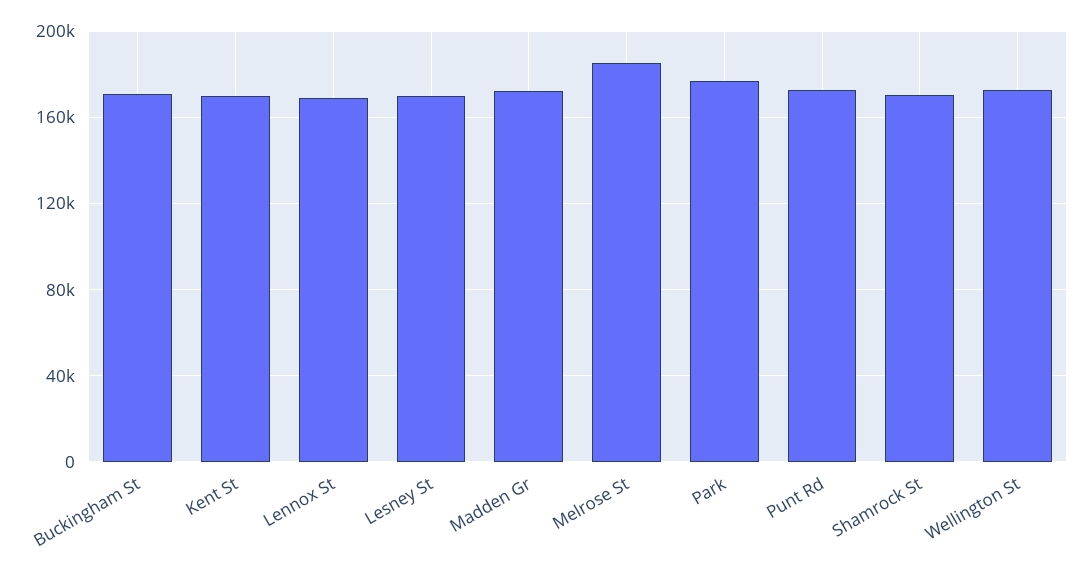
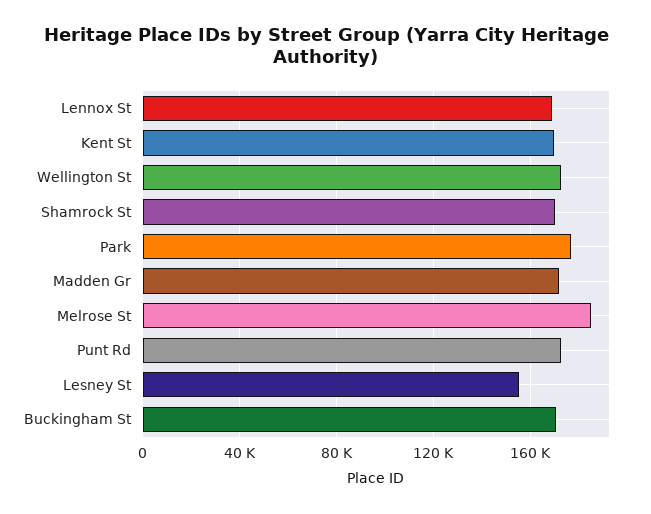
Lesney St: 170000 -> 155000

